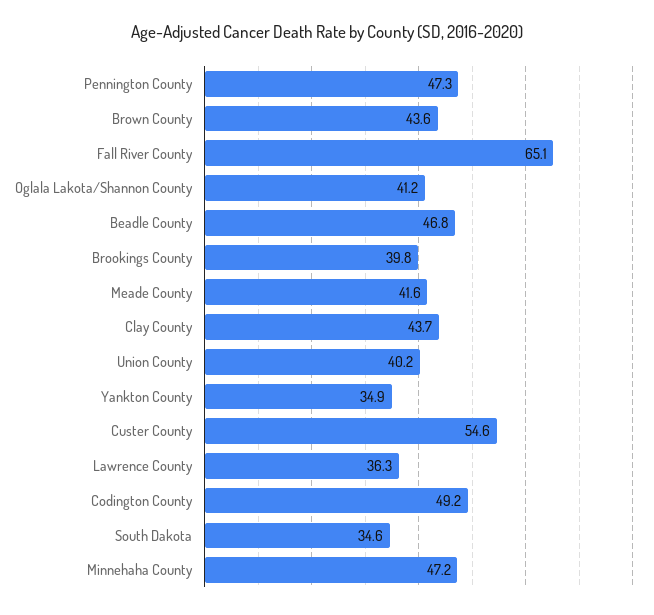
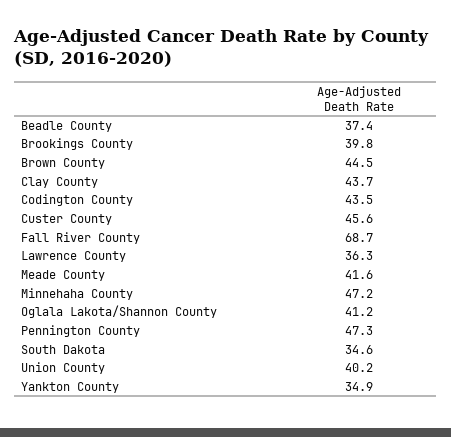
Brown County: 43.6 -> 44.5
Fall River County: 65.1 -> 68.7
Beadle County: 46.8 -> 37.4
Custer County: 54.6 -> 45.6
Codington County: 49.2 -> 43.5

